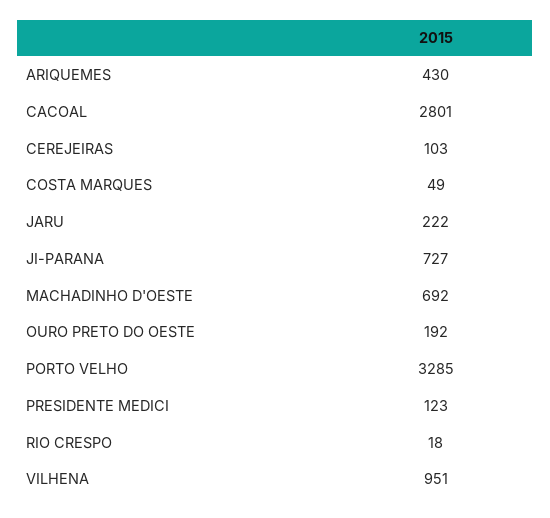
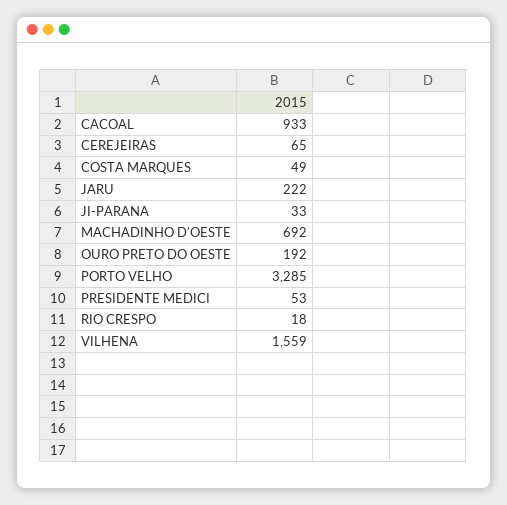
ARIQUEMES: 430 -> none
CACOAL: 2801 -> 933
CEREJEIRAS: 103 -> 65
JI-PARANA: 727 -> 33
PRESIDENTE MEDICI: 123 -> 53
VILHENA: 951 -> 1559

